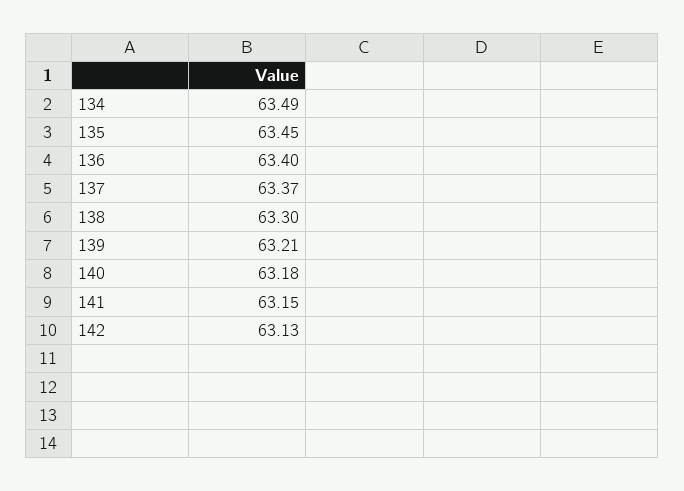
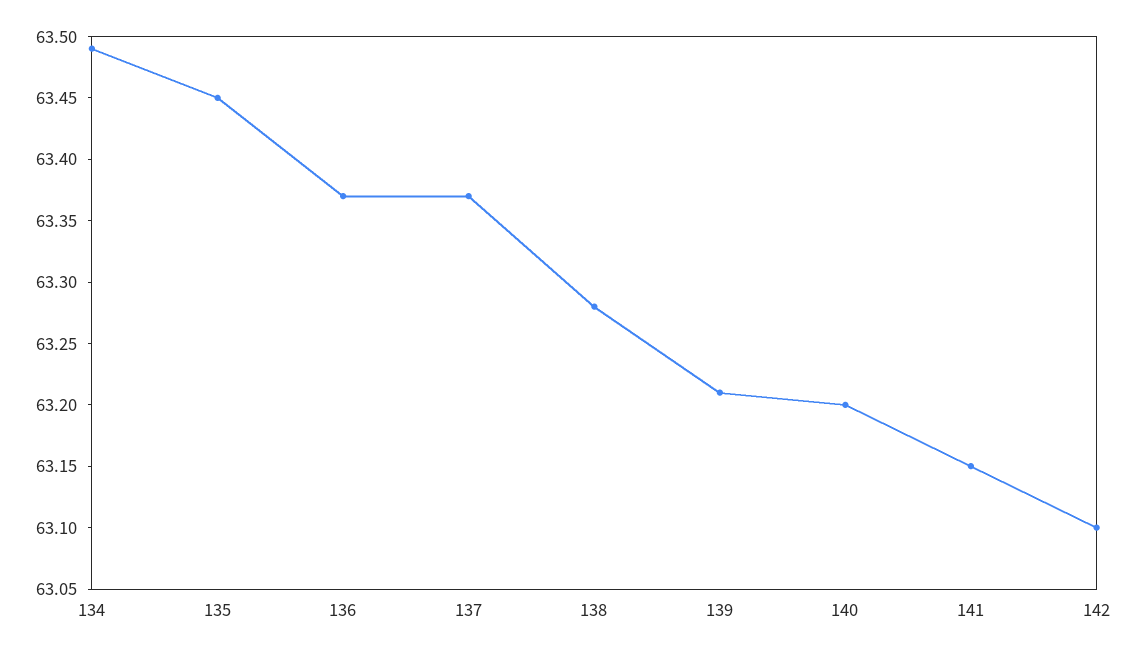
136: 63.4 -> 63.37
138: 63.3 -> 63.28
140: 63.18 -> 63.2
142: 63.13 -> 63.1

